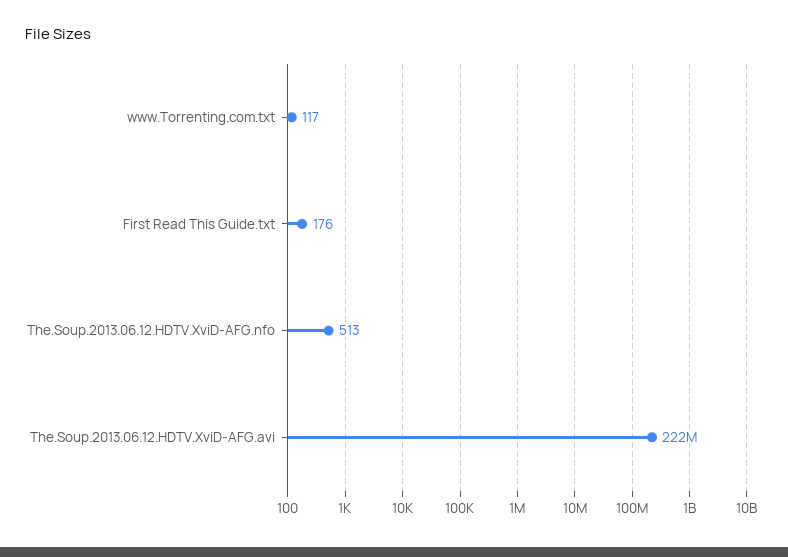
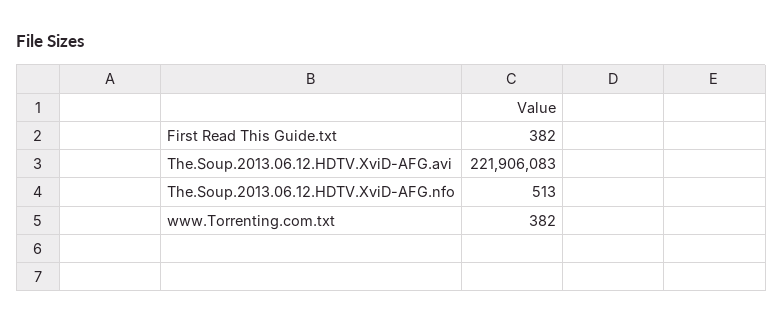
www.Torrenting.com.txt: 117 -> 382
First Read This Guide.txt: 176 -> 382

